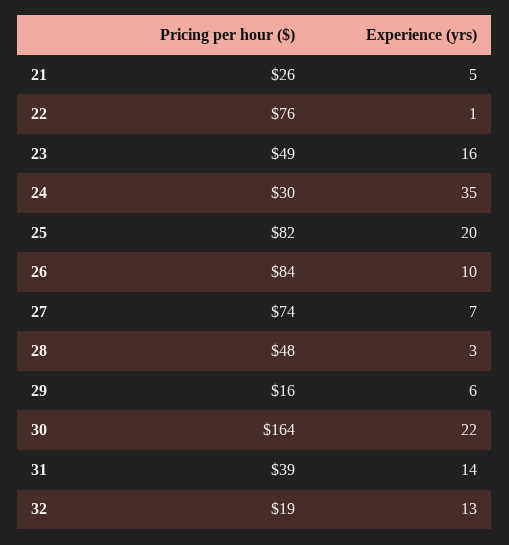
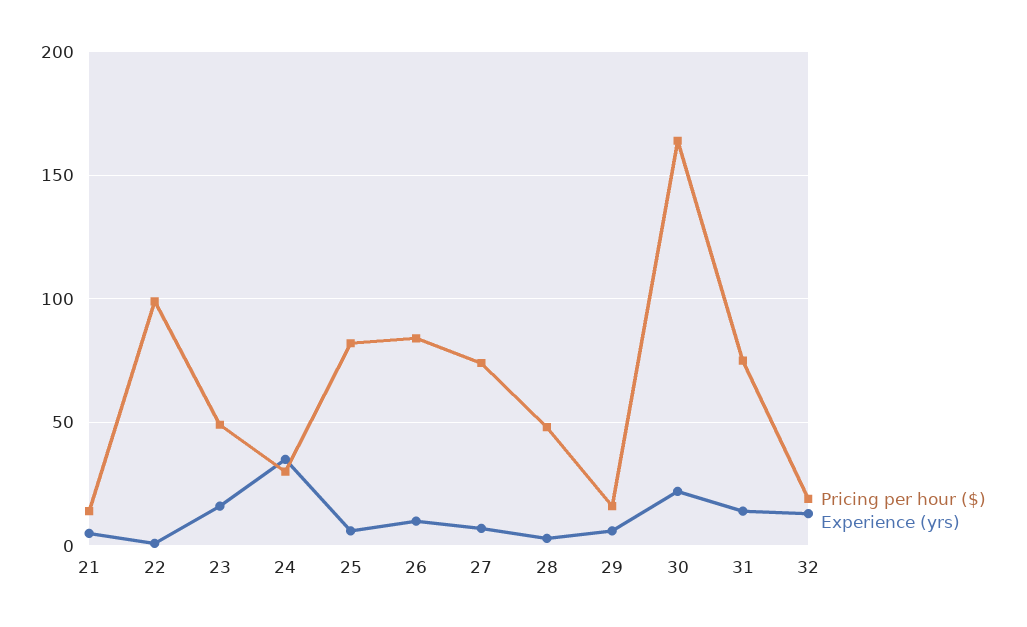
Pricing per hour ($), 21: 26 -> 15
Pricing per hour ($), 22: 76 -> 100
Experience (yrs), 25: 20 -> 5
Pricing per hour ($), 31: 39 -> 75

